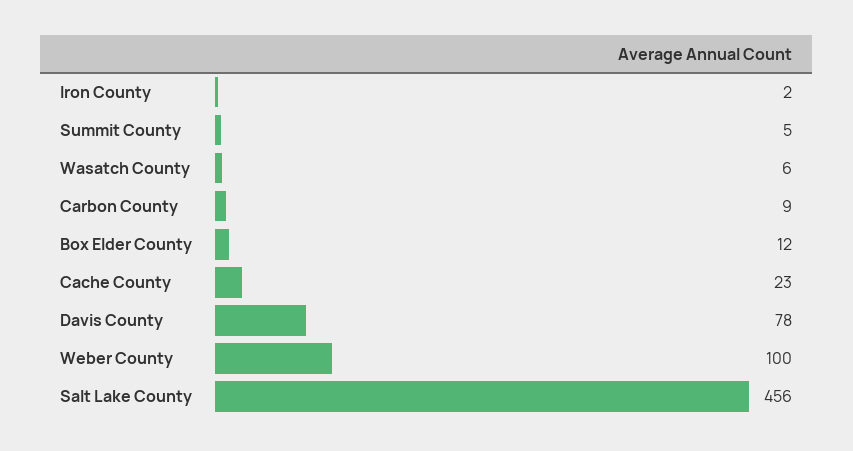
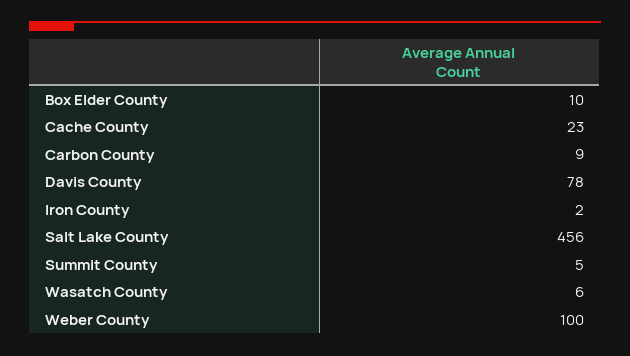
Box Elder County: 12 -> 10

